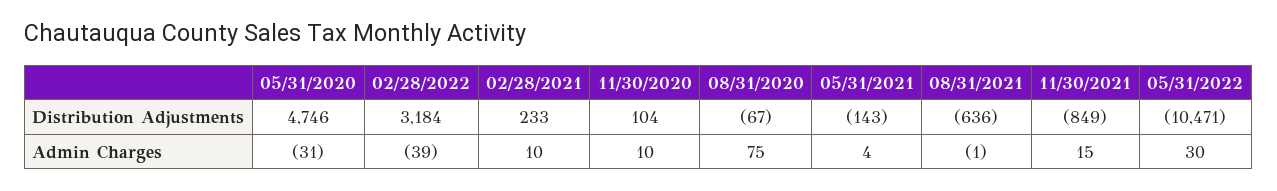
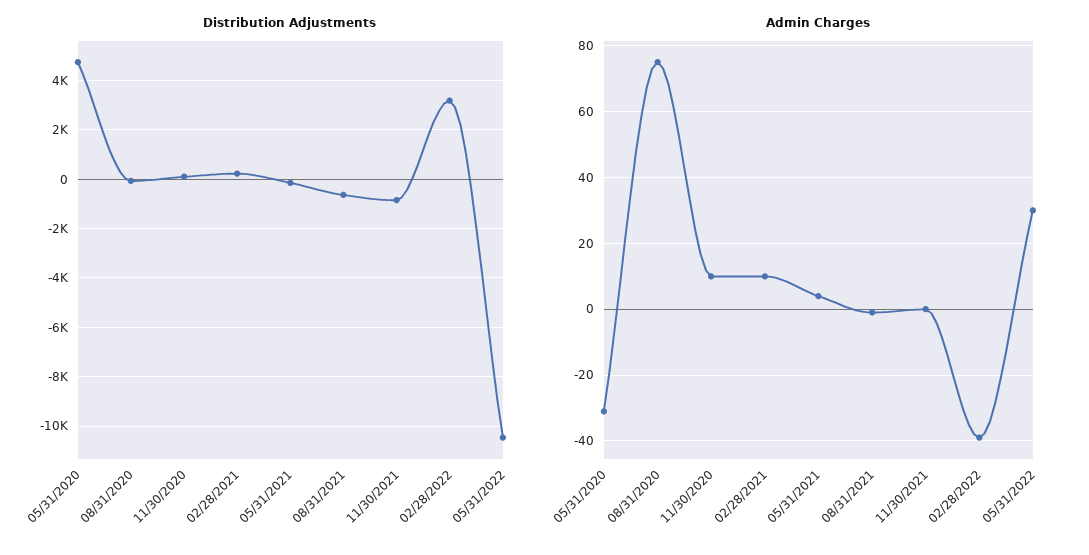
Admin Charges, 11/30/2021: 15 -> 0

